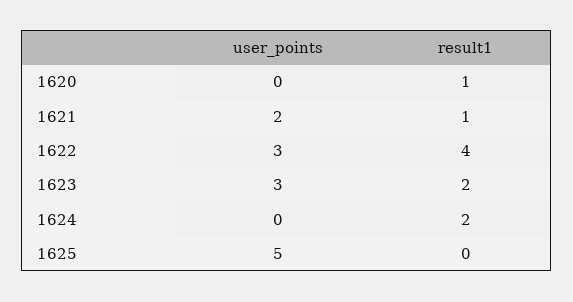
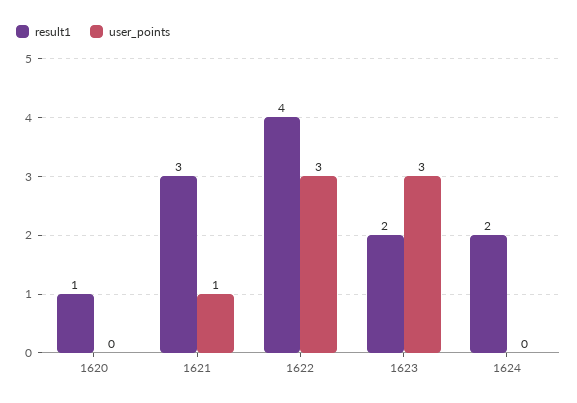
user_points, 1621: 2 -> 1
result1, 1621: 1 -> 3
user_points, 1625: 5 -> none
result1, 1625: 0 -> none

